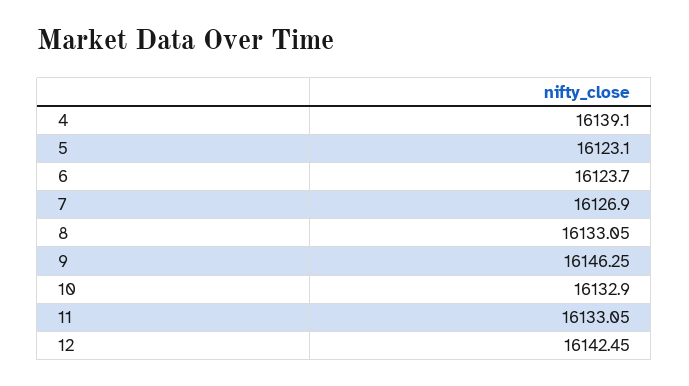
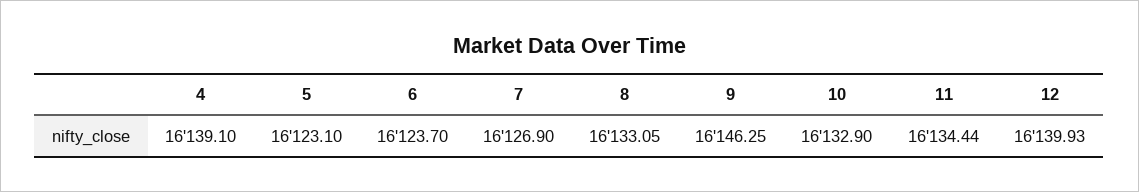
11: 16133.05 -> 16134.44
12: 16142.45 -> 16139.93

